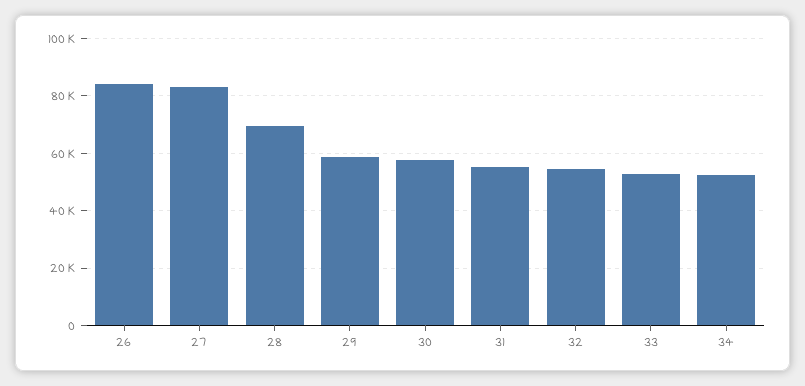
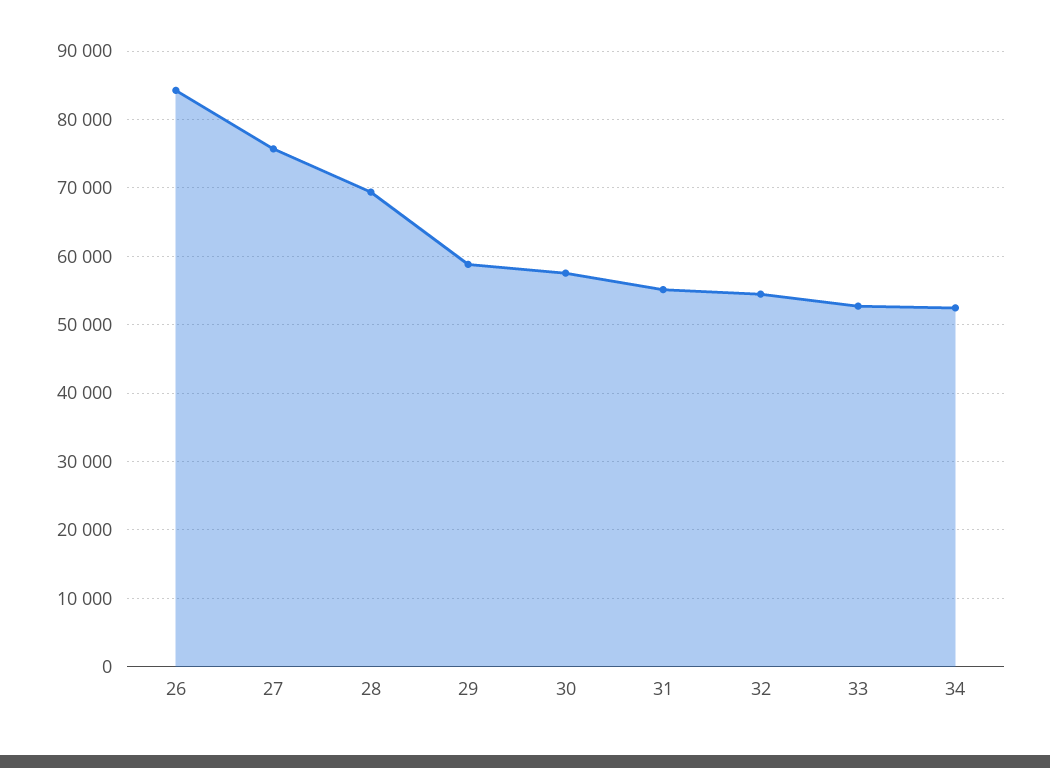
27: 82500 -> 76000

